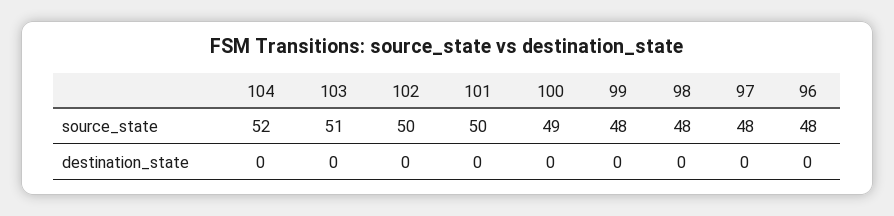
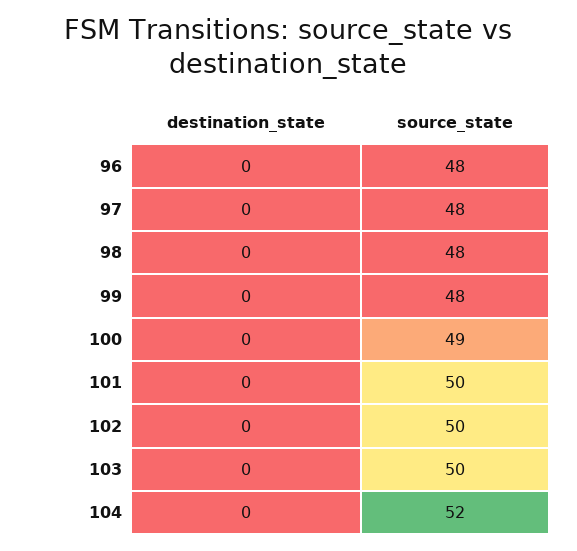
103, source_state: 51 -> 50

